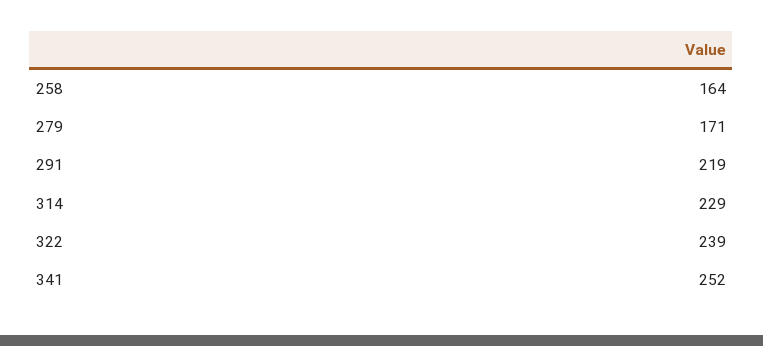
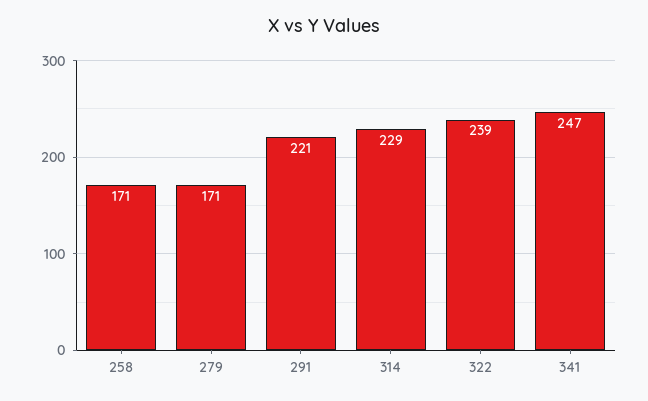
258: 164 -> 171
291: 219 -> 221
341: 252 -> 247

